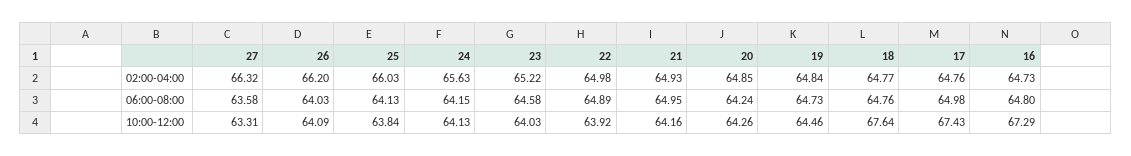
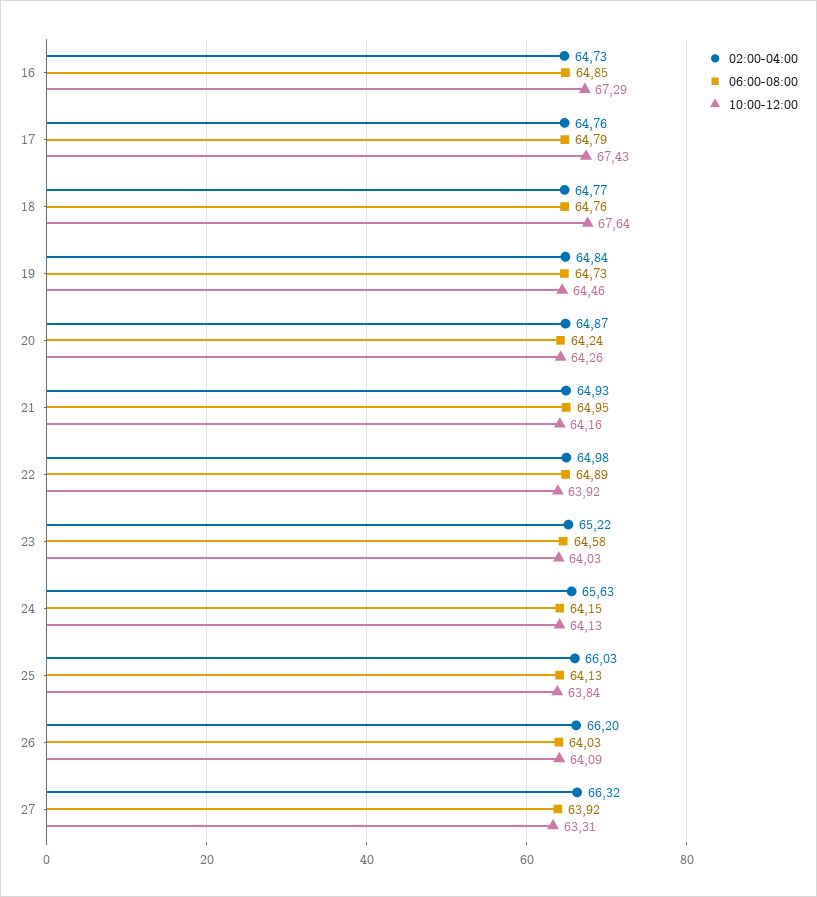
02:00-04:00, 20: 64.85 -> 64.87
06:00-08:00, 27: 63.58 -> 63.92
06:00-08:00, 17: 64.98 -> 64.79
06:00-08:00, 16: 64.8 -> 64.85

